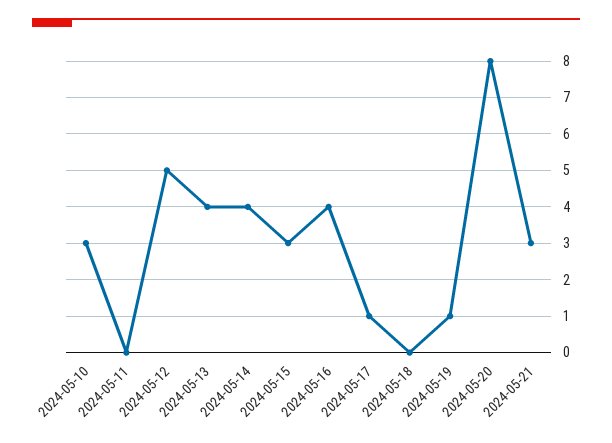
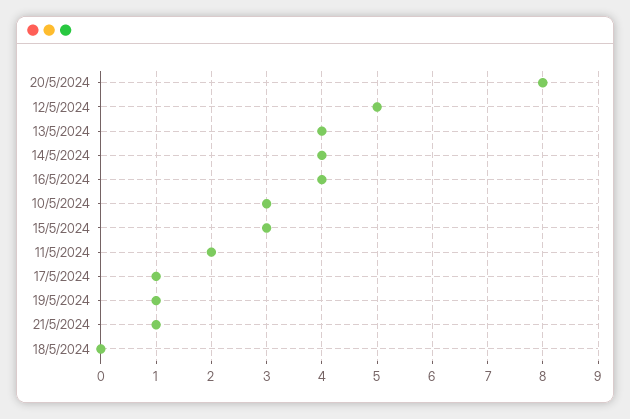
2024-05-11: 0 -> 2
2024-05-21: 3 -> 1

